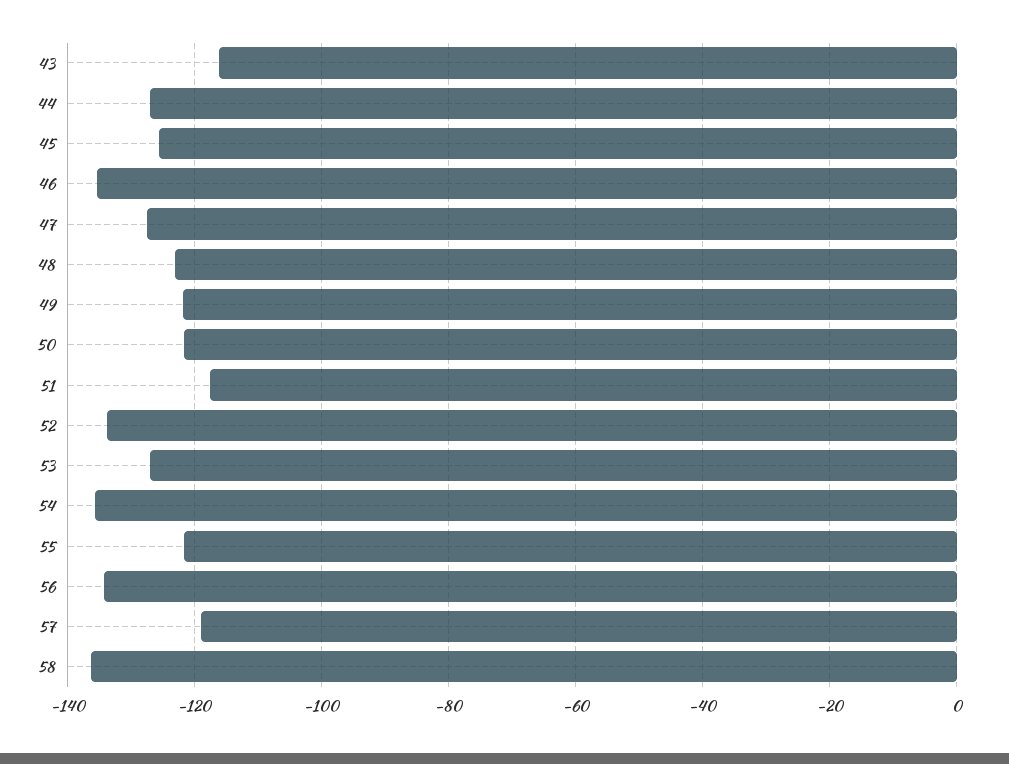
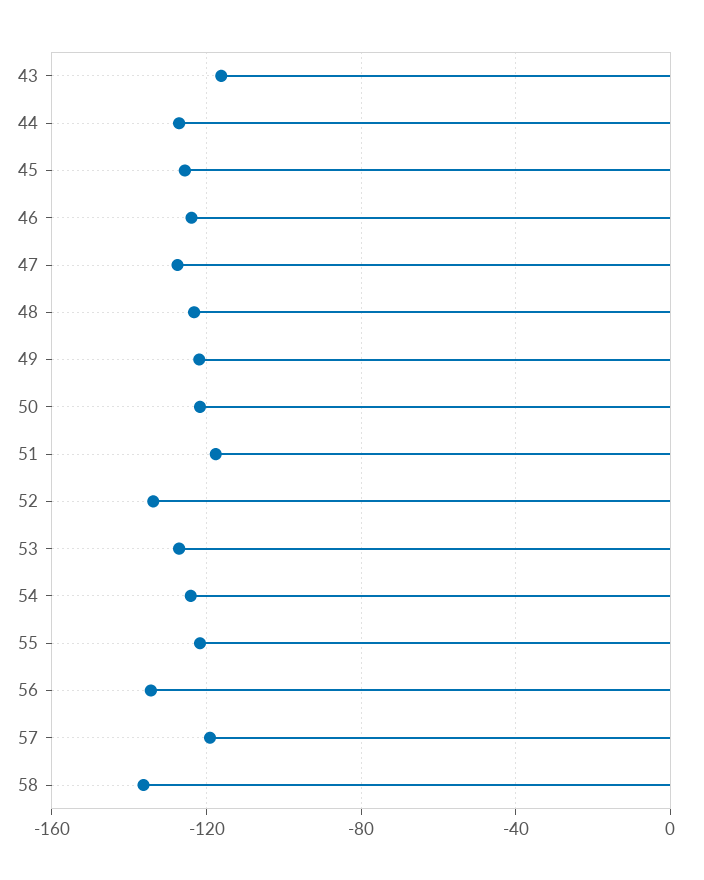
46: -136 -> -125
54: -136 -> -125

